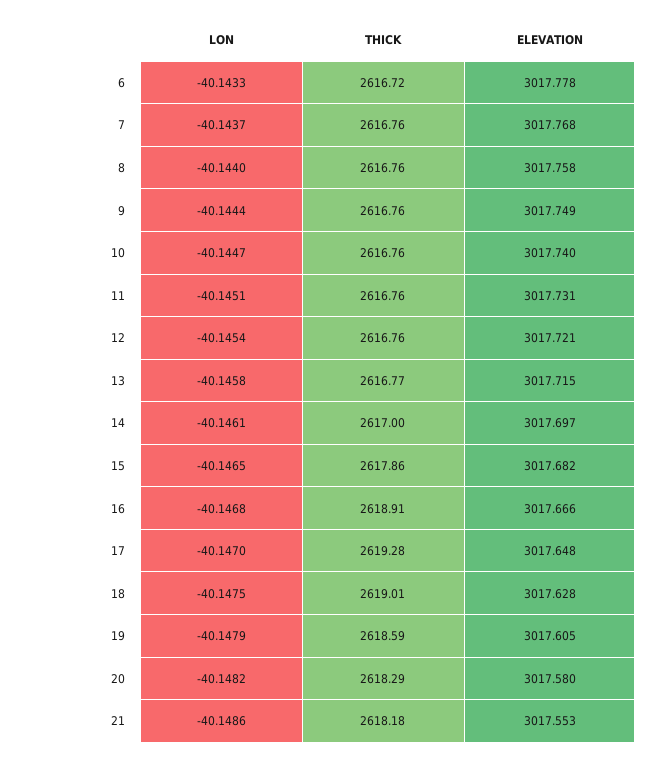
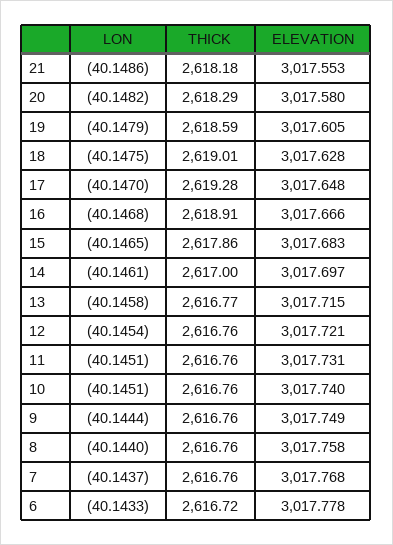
LON, 10: -40.1447 -> -40.1451
ELEVATION, 15: 3017.682 -> 3017.683

